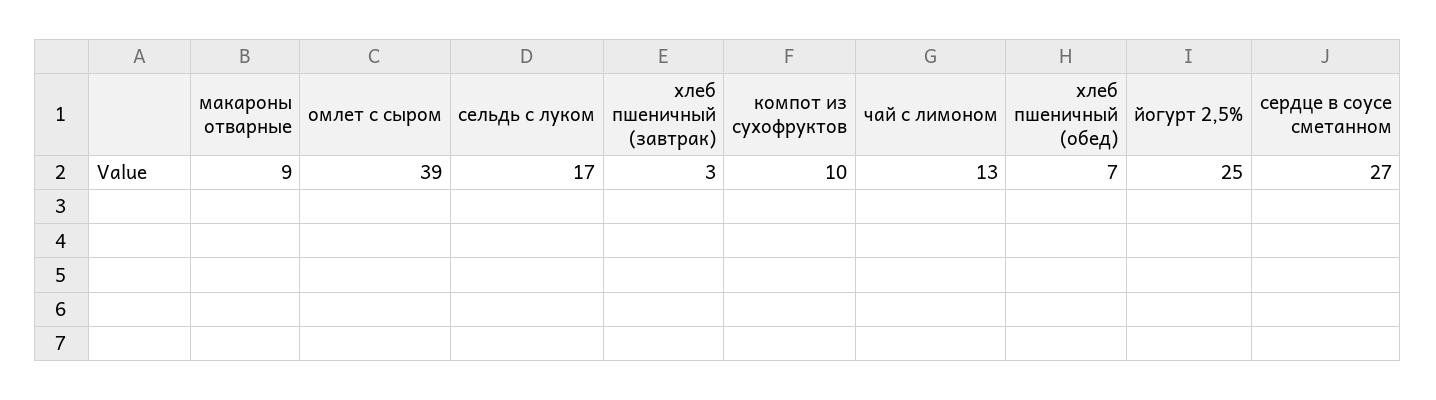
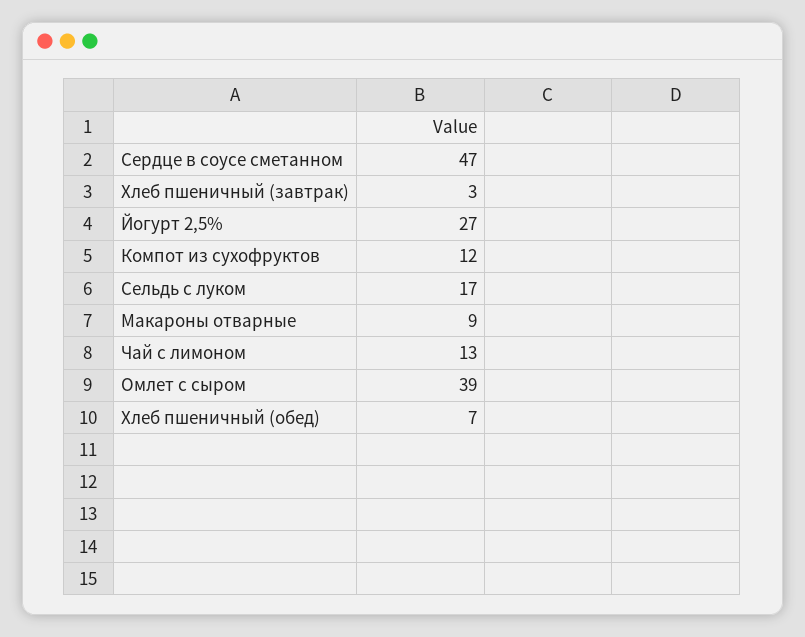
компот из сухофруктов: 10 -> 12
йогурт 2,5%: 25 -> 27
сердце в соусе сметанном: 27 -> 47

